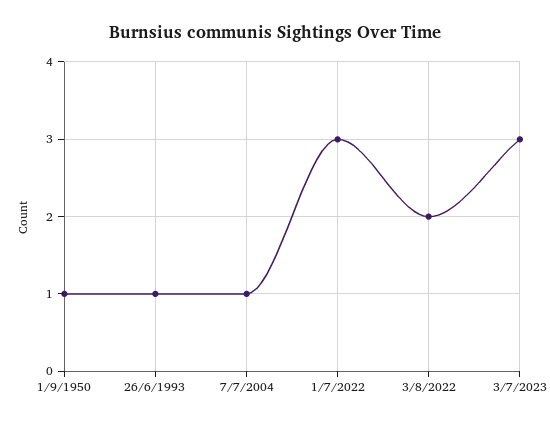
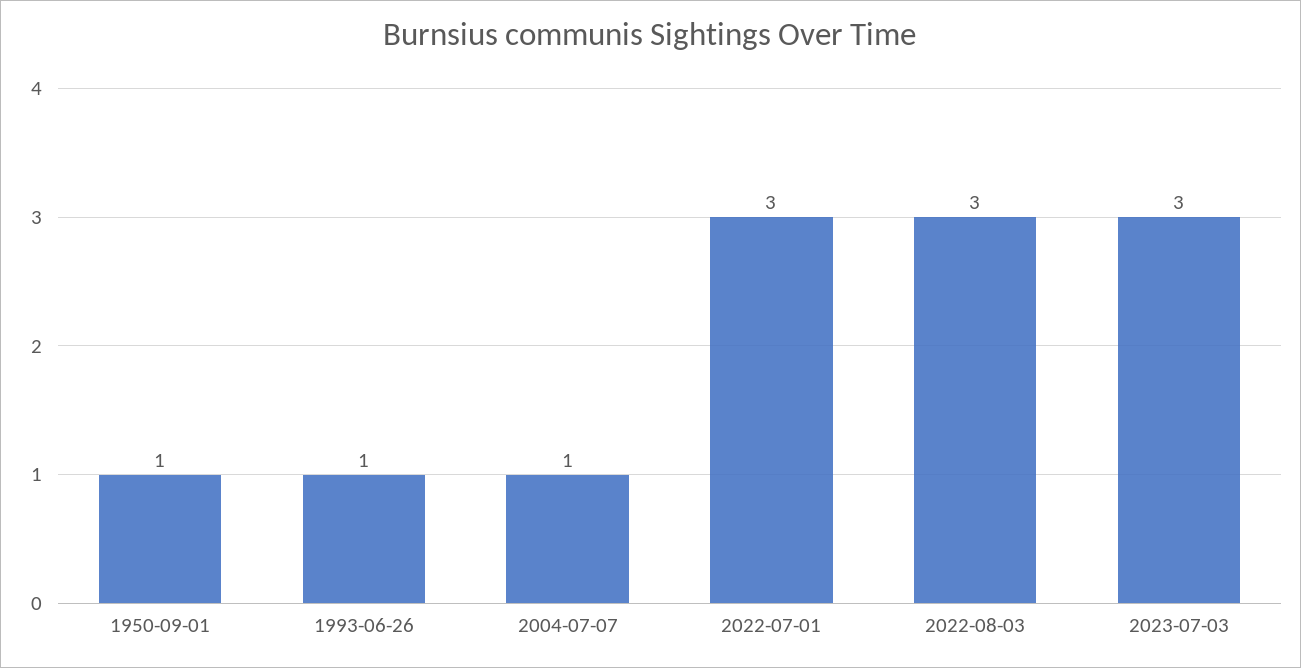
3/8/2022: 2 -> 3

